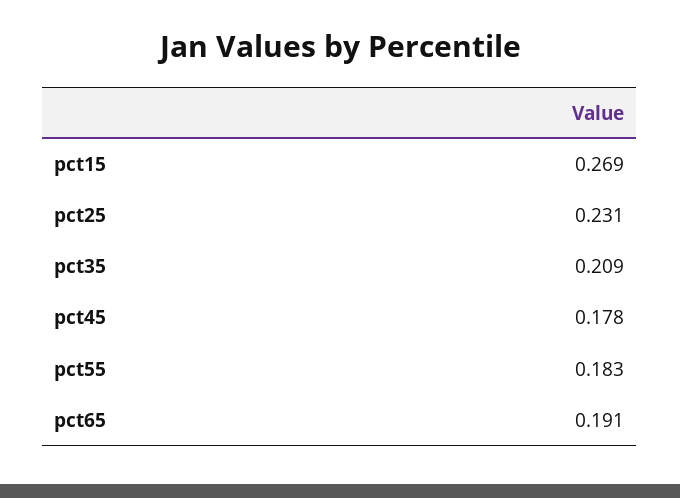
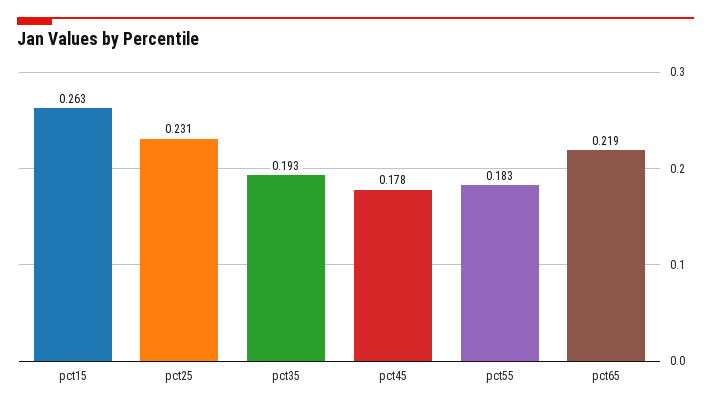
pct15: 0.269 -> 0.263
pct35: 0.209 -> 0.193
pct65: 0.191 -> 0.219

